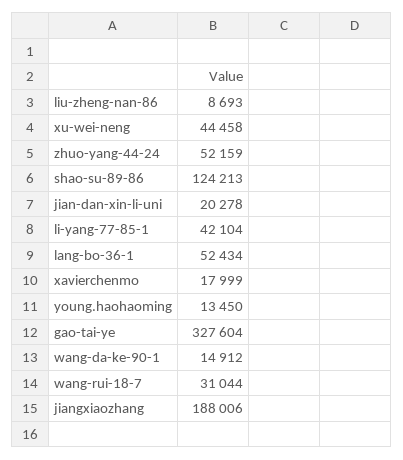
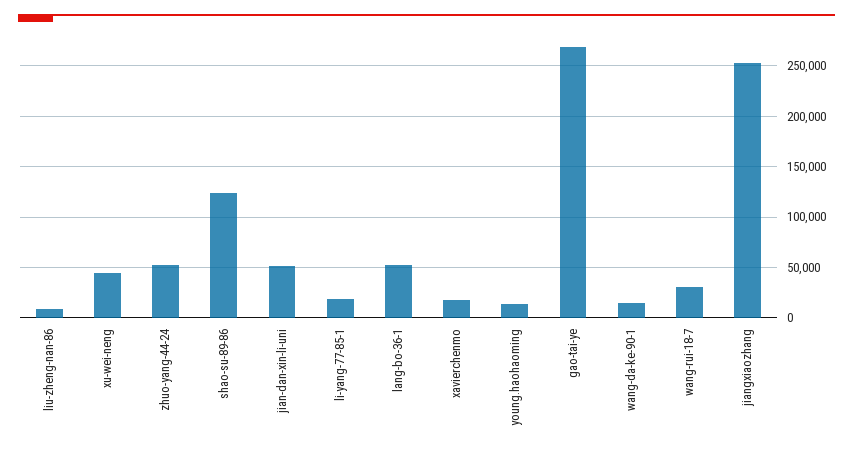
jian-dan-xin-li-uni: 20278 -> 50000
li-yang-77-85-1: 42104 -> 20000
gao-tai-ye: 327604 -> 270000
jiangxiaozhang: 188006 -> 250000

